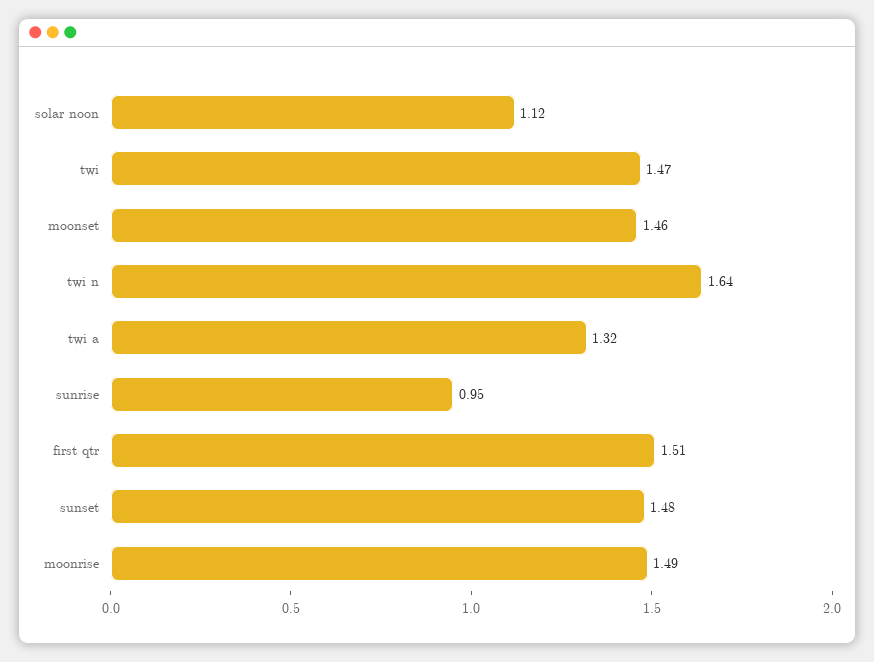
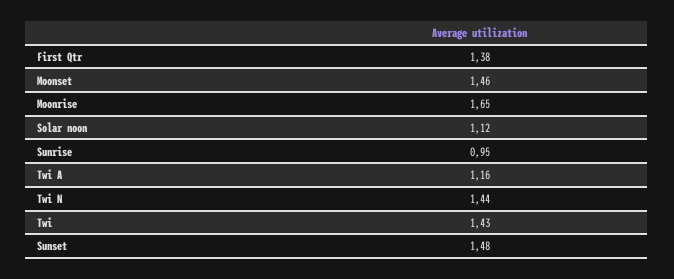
twi: 1.47 -> 1.43
twi n: 1.64 -> 1.44
twi a: 1.32 -> 1.16
first qtr: 1.51 -> 1.38
moonrise: 1.49 -> 1.65

